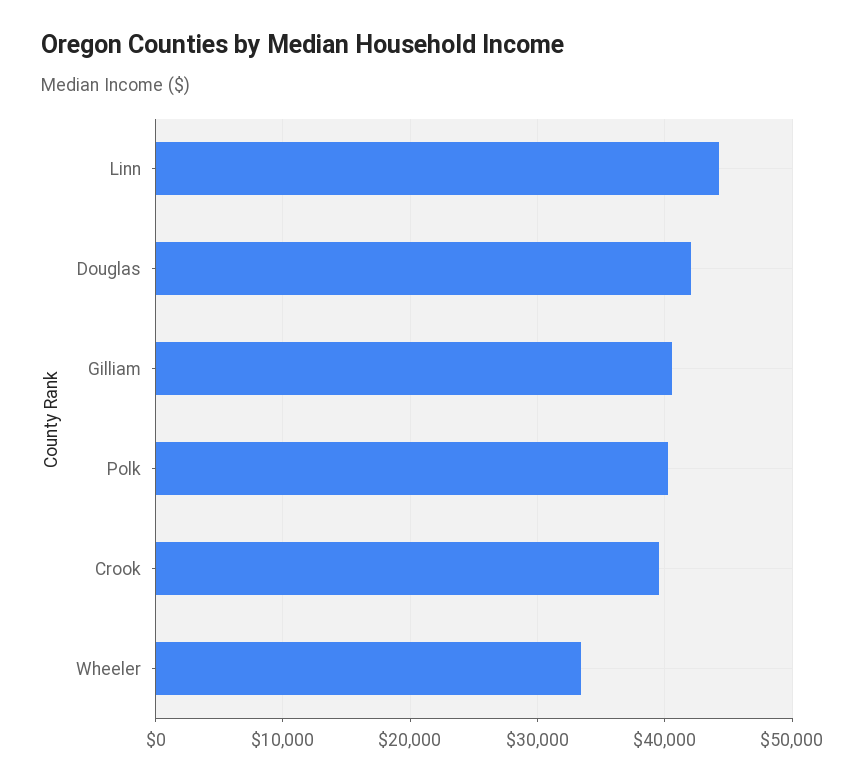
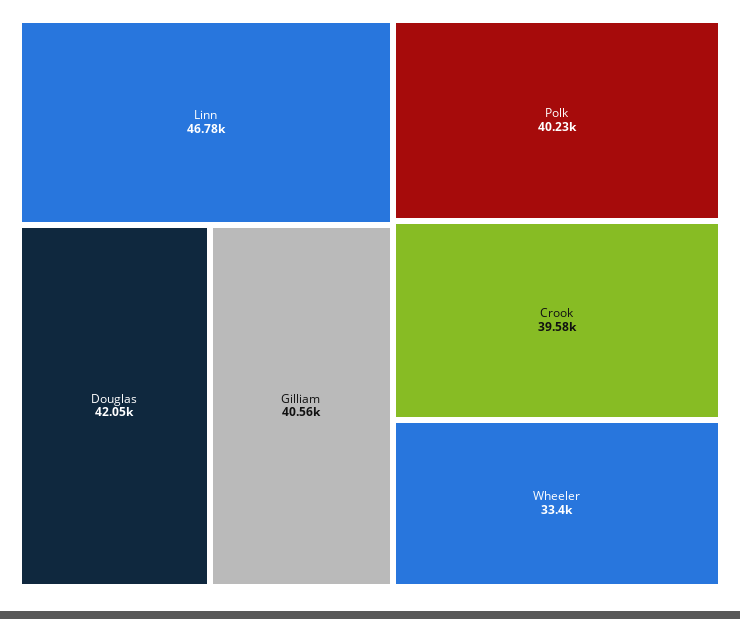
Linn: 44000 -> 46780

